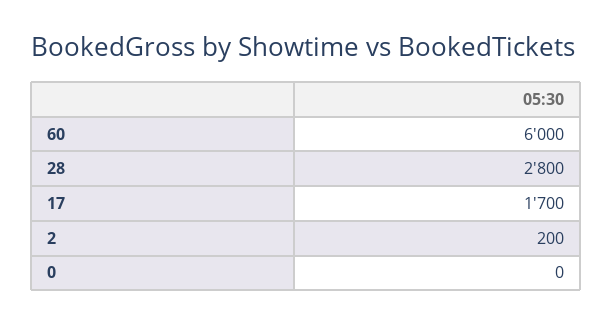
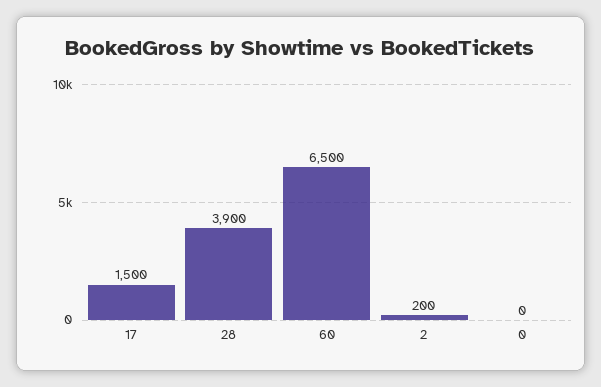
60: 6000 -> 6500
28: 2800 -> 3900
17: 1700 -> 1500

